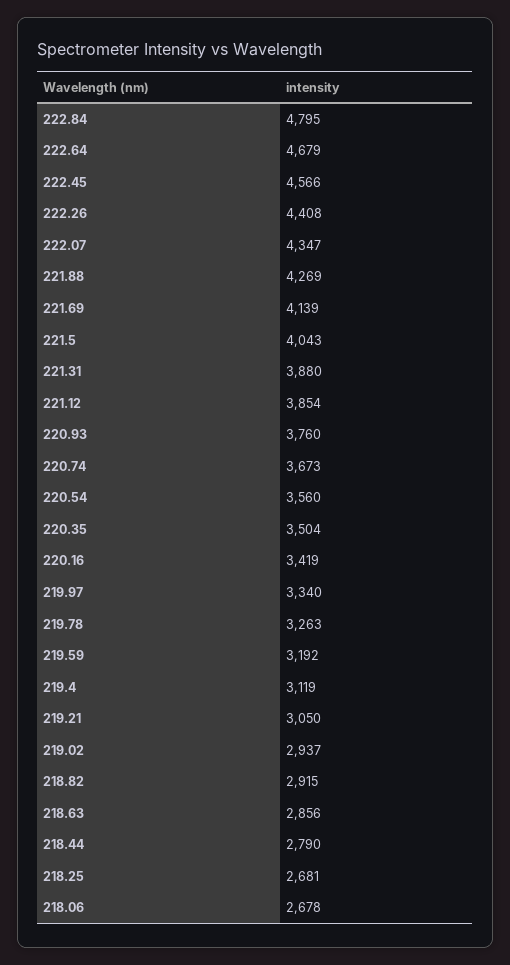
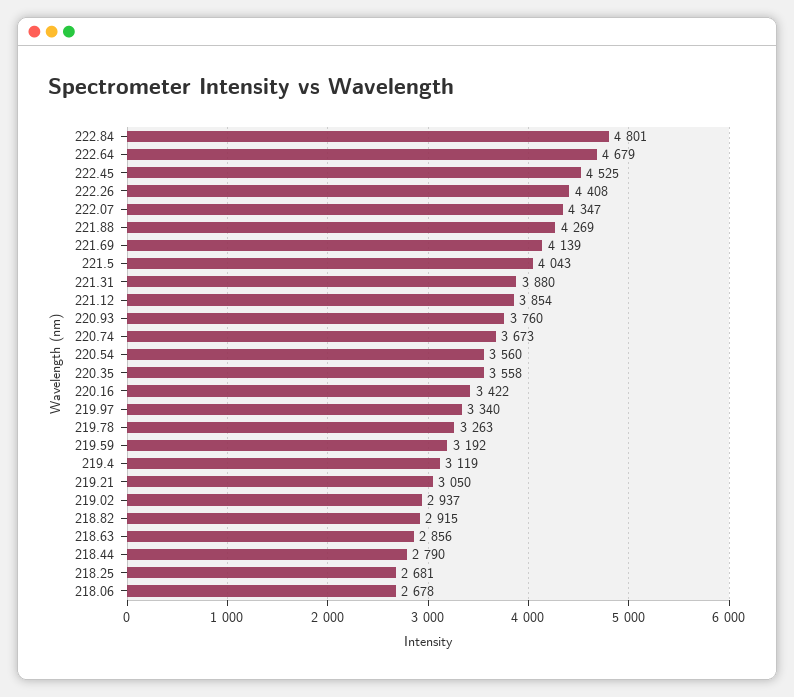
222.84: 4795 -> 4801
222.45: 4566 -> 4525
220.35: 3504 -> 3558
220.16: 3419 -> 3422

